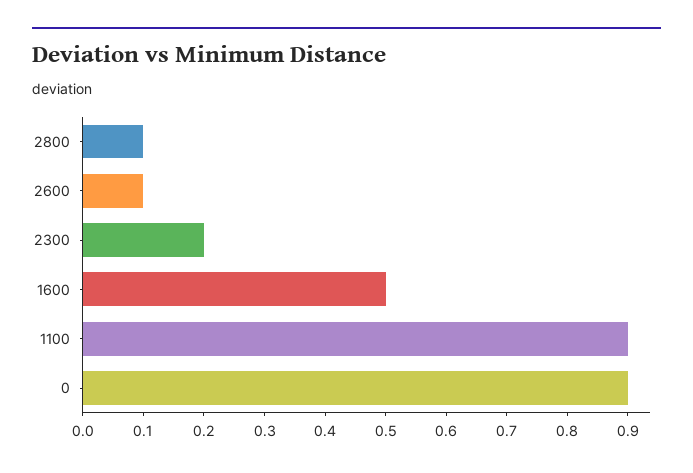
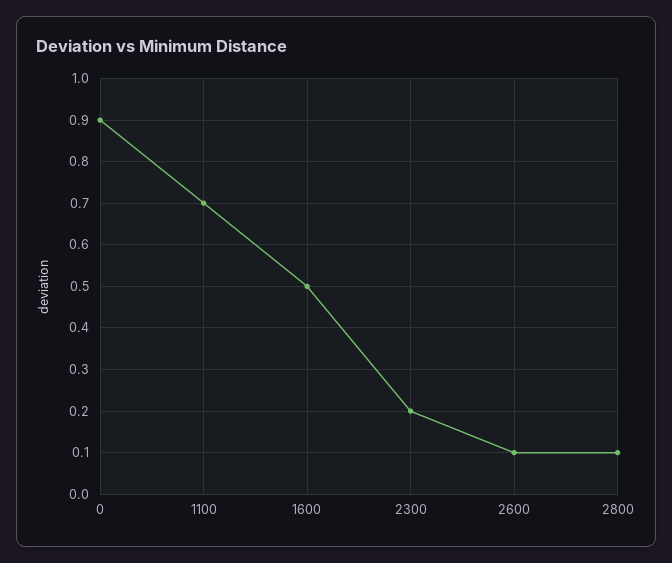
1100: 0.9 -> 0.7

